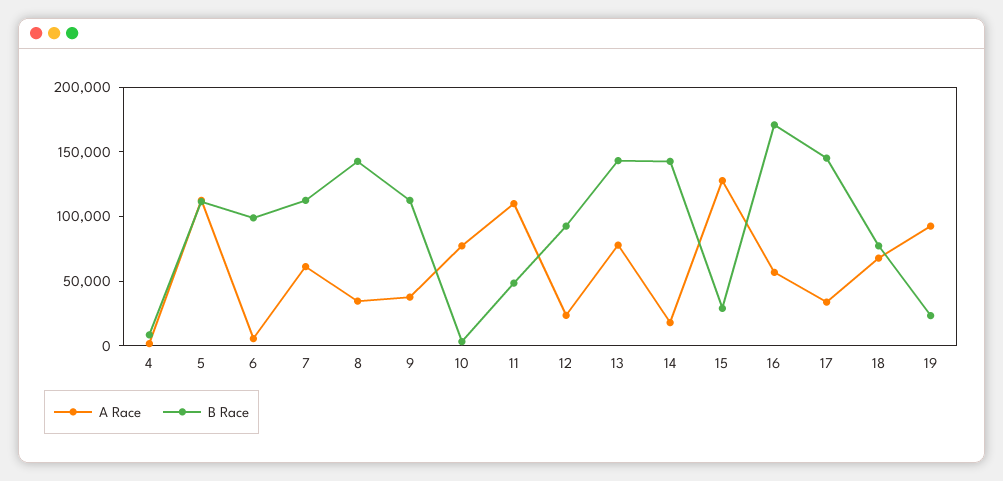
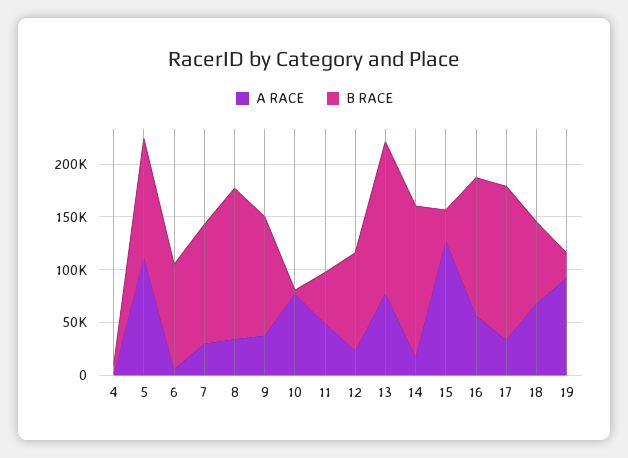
A Race, 7: 60000 -> 30000
A Race, 11: 110000 -> 50000
B Race, 16: 170000 -> 130000

